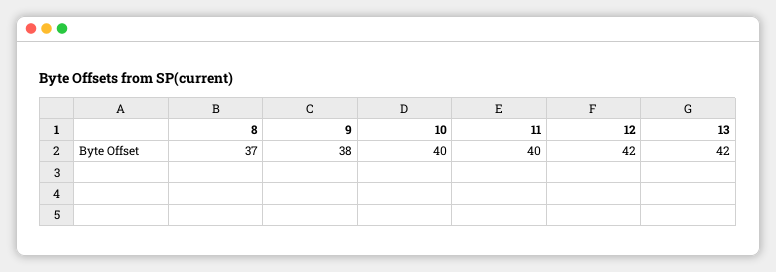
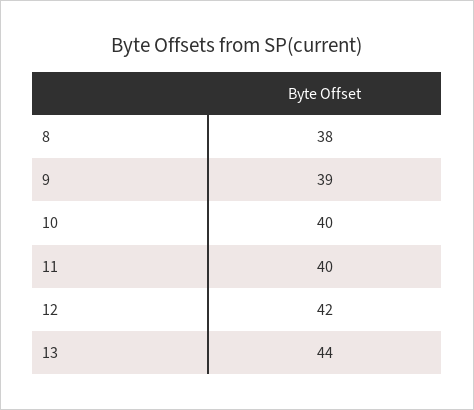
8: 37 -> 38
9: 38 -> 39
13: 42 -> 44

